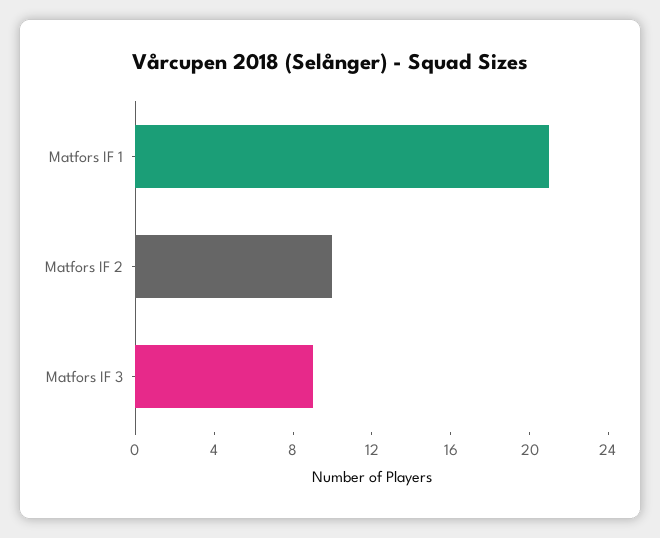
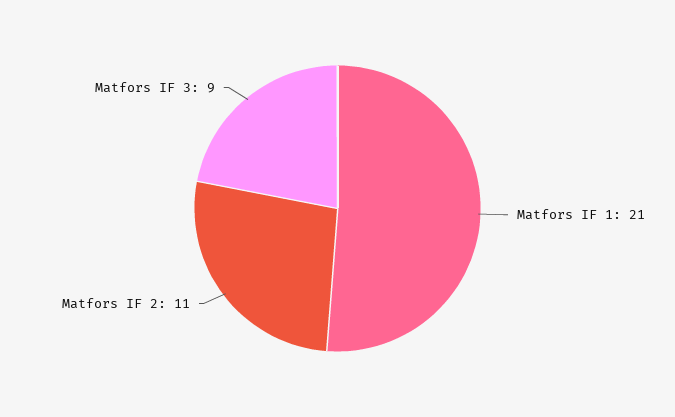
Matfors IF 2: 10 -> 11

